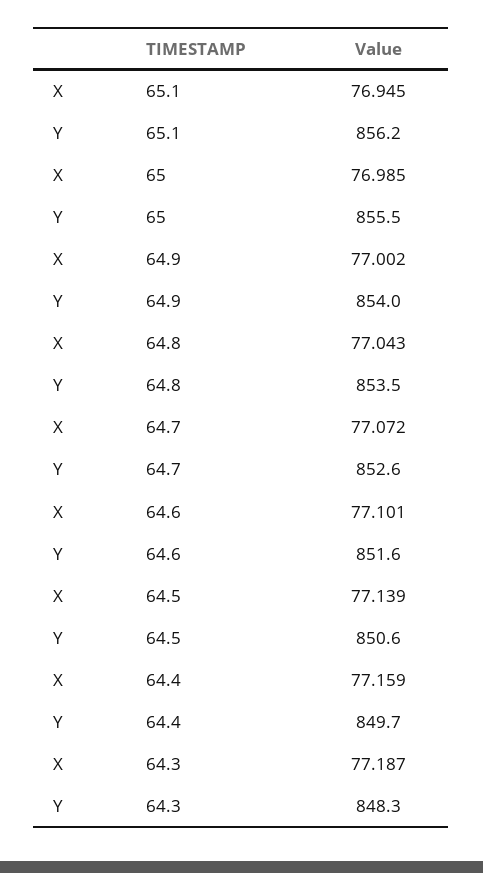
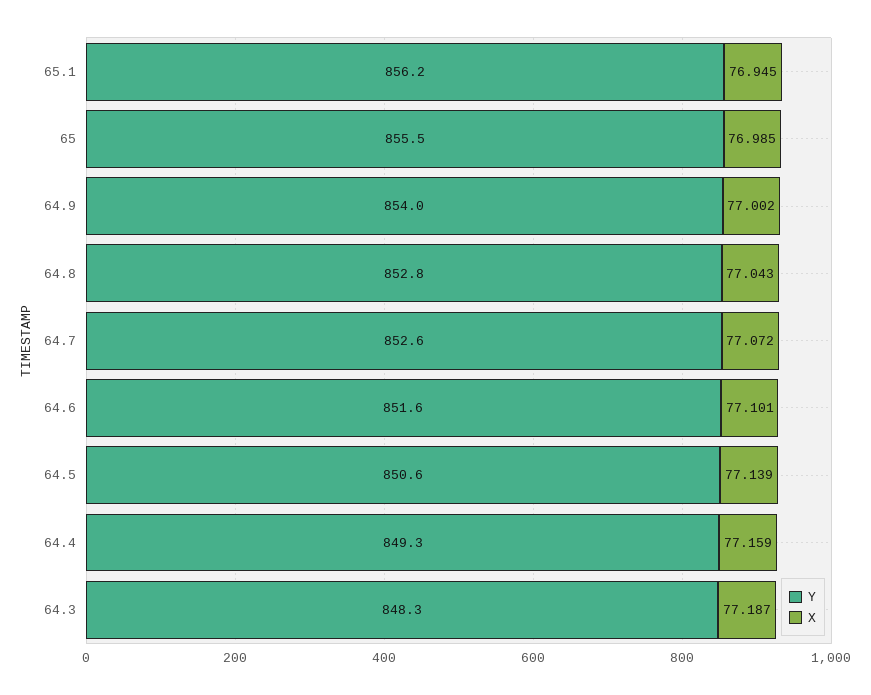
Y, 64.8: 853.5 -> 852.8
Y, 64.4: 849.7 -> 849.3

